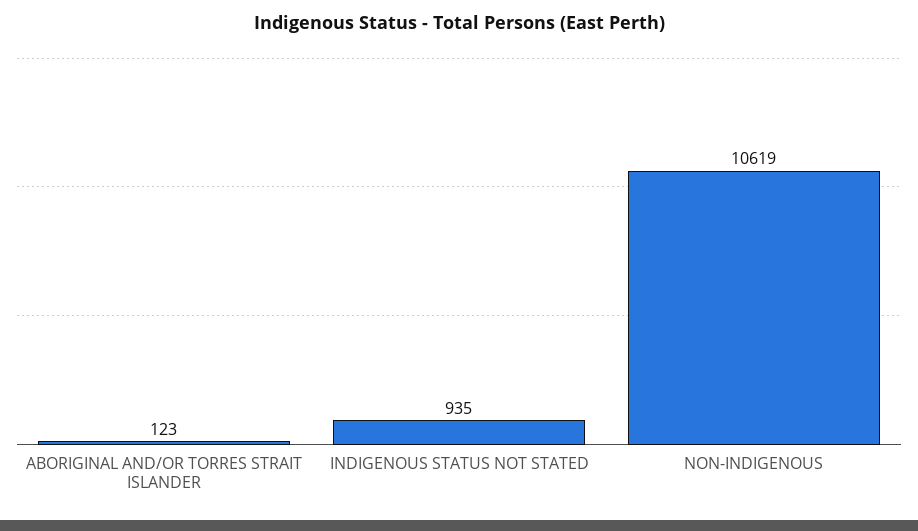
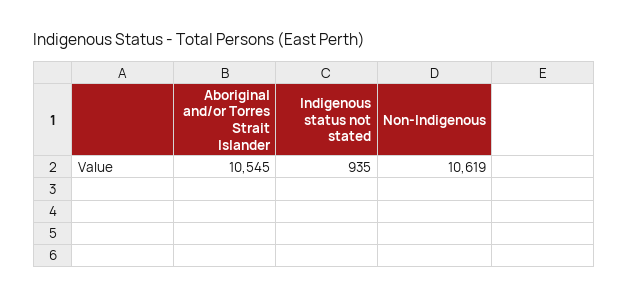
ABORIGINAL AND/OR TORRES STRAIT ISLANDER: 123 -> 10545

